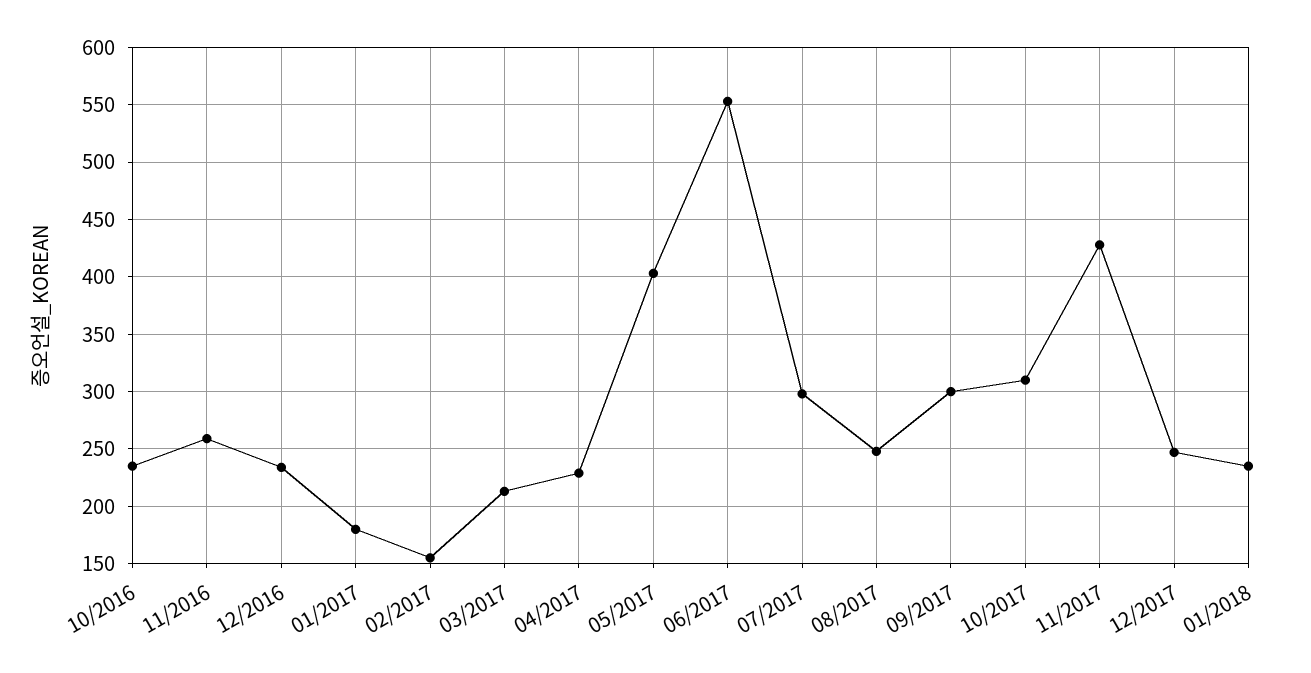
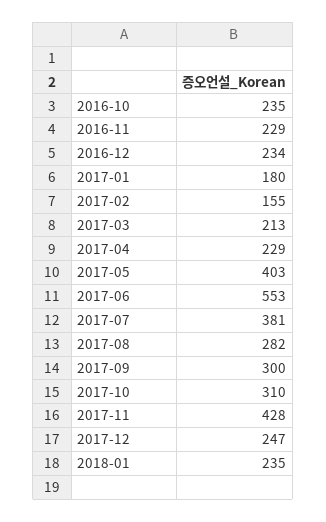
11/2016: 260 -> 229
07/2017: 300 -> 381
08/2017: 250 -> 282

